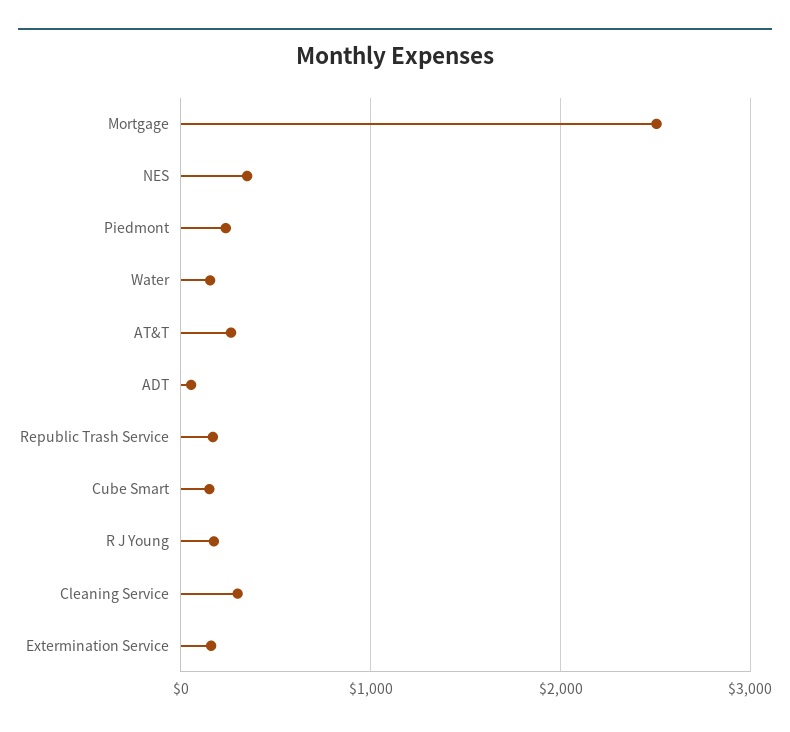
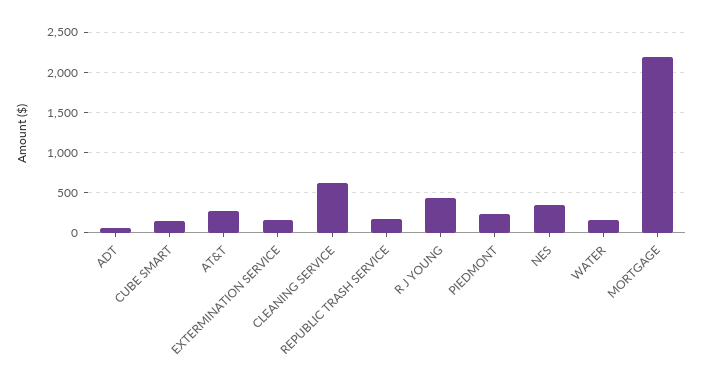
Mortgage: 2500 -> 2200
R J Young: 200 -> 400
Cleaning Service: 300 -> 600

